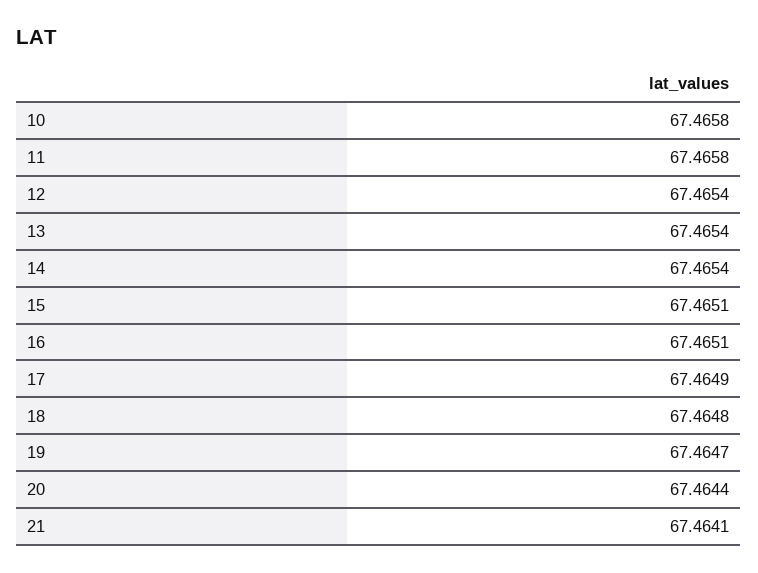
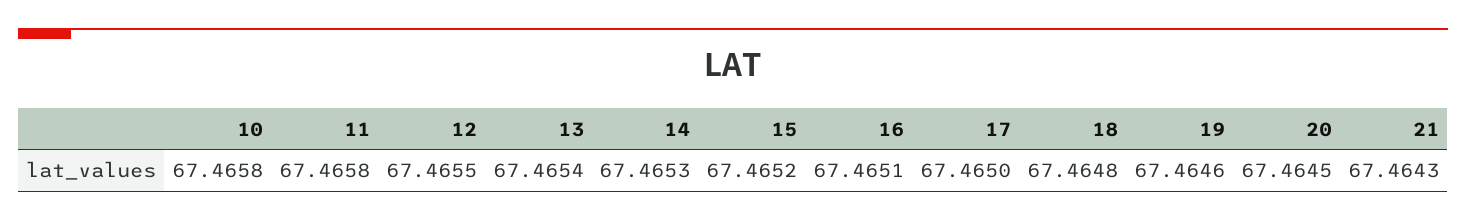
12: 67.4654 -> 67.4655
14: 67.4654 -> 67.4653
15: 67.4651 -> 67.4652
17: 67.4649 -> 67.465
19: 67.4647 -> 67.4646
20: 67.4644 -> 67.4645
21: 67.4641 -> 67.4643

